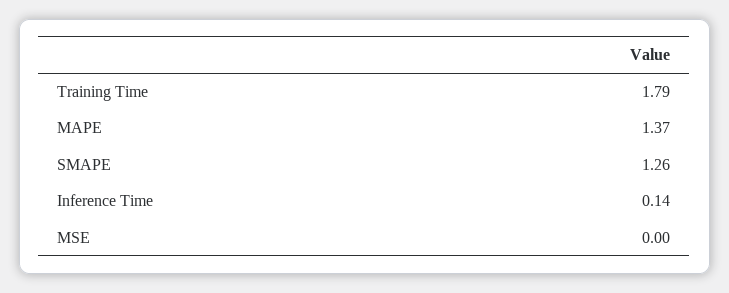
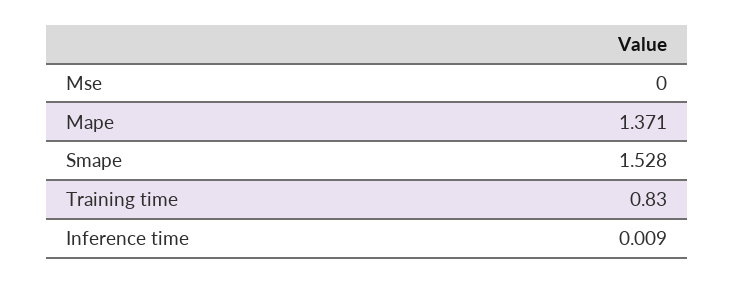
Training Time: 1.79 -> 0.83
SMAPE: 1.26 -> 1.528
Inference Time: 0.14 -> 0.009

